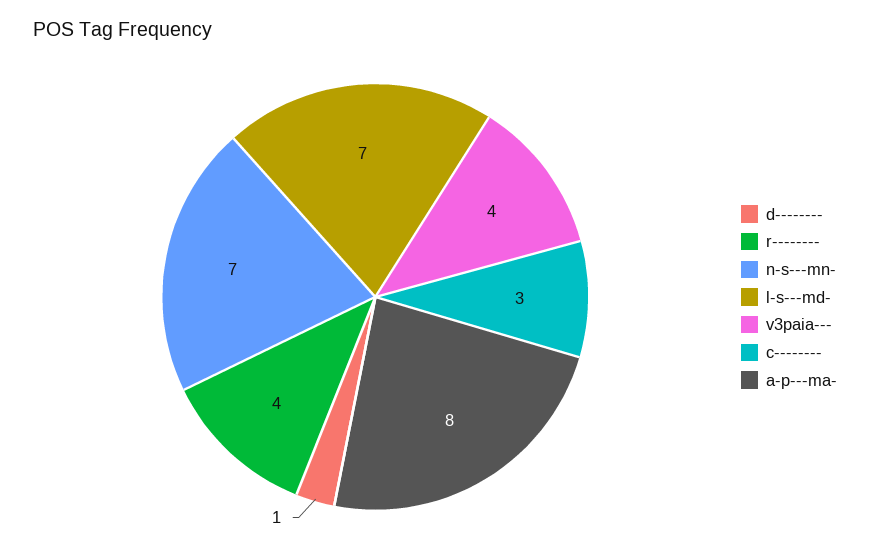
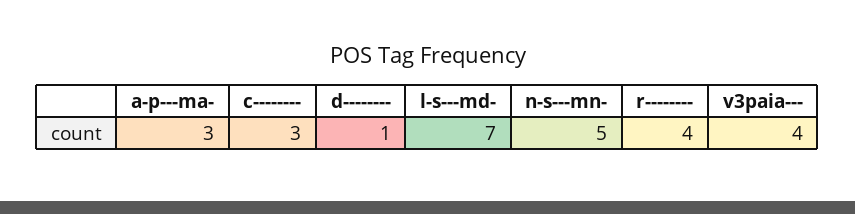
n-s---mn-: 7 -> 5
a-p---ma-: 8 -> 3

